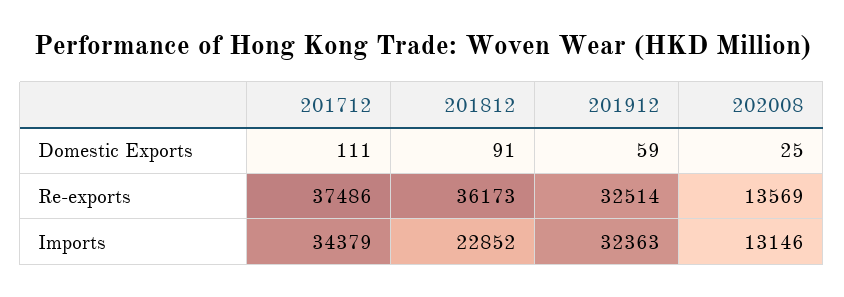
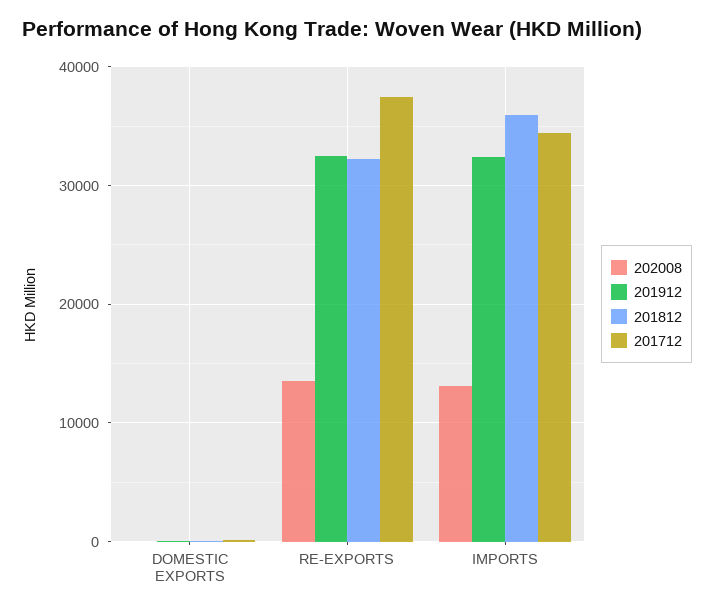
201812, Re-exports: 36173 -> 32000
201812, Imports: 22852 -> 36000

